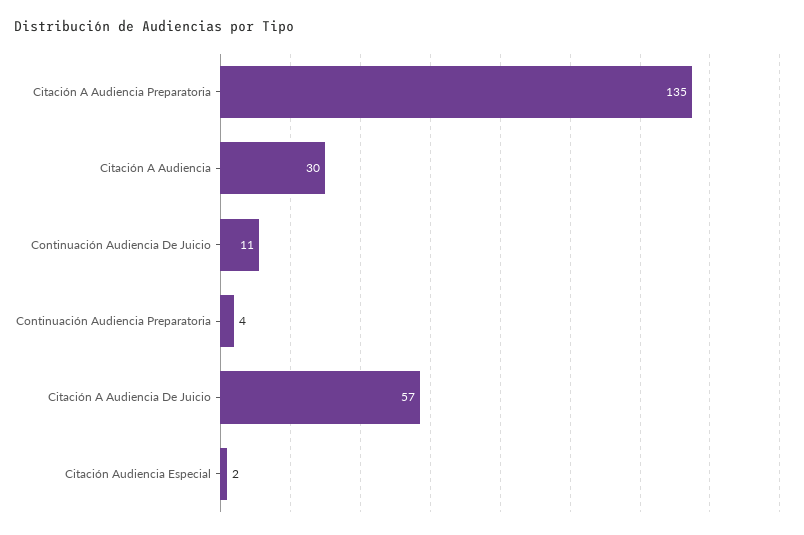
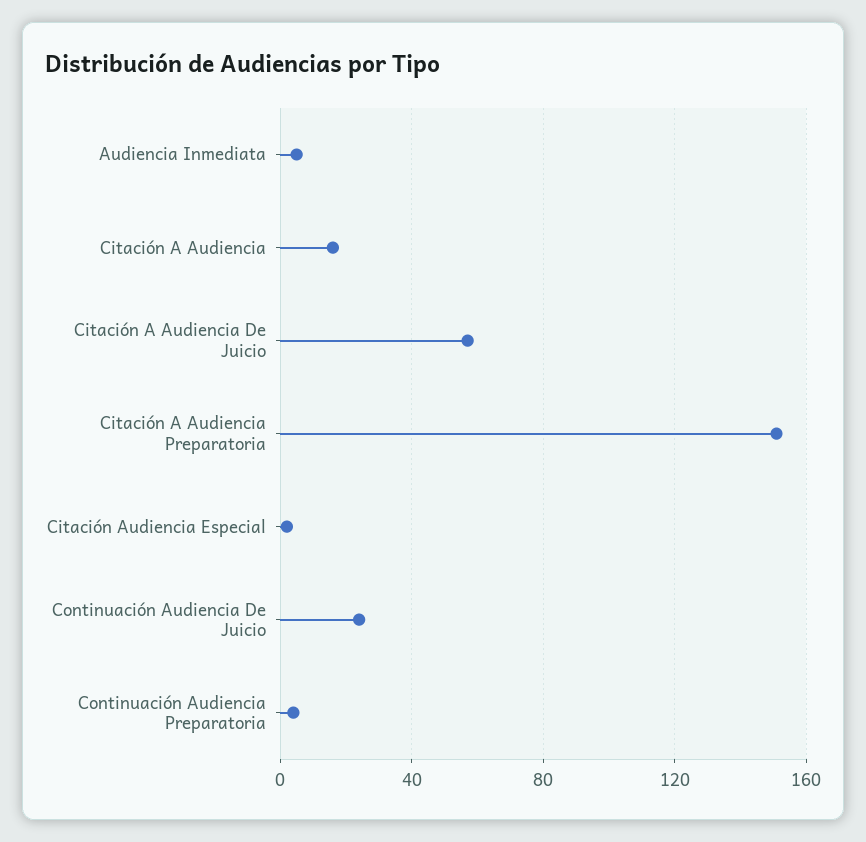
Citación A Audiencia Preparatoria: 135 -> 150
Citación A Audiencia: 30 -> 15
Continuación Audiencia De Juicio: 11 -> 25
Audiencia Inmediata: none -> 5

